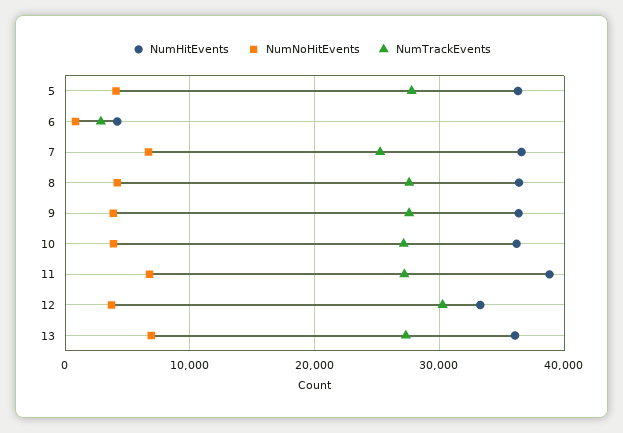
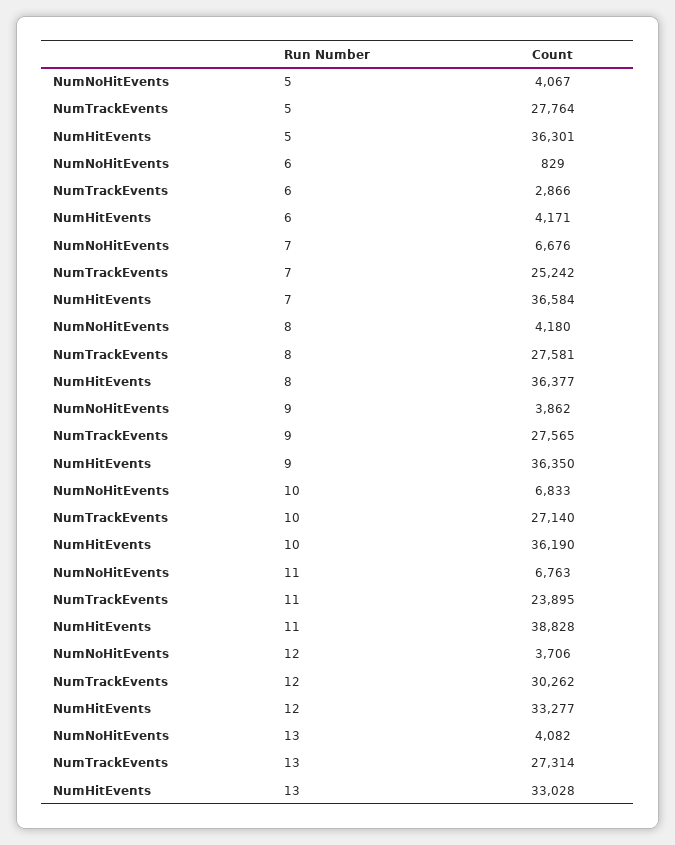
NumNoHitEvents, 10: 4000 -> 6833
NumTrackEvents, 11: 27000 -> 23895
NumHitEvents, 13: 36000 -> 33028
NumNoHitEvents, 13: 7000 -> 4082

